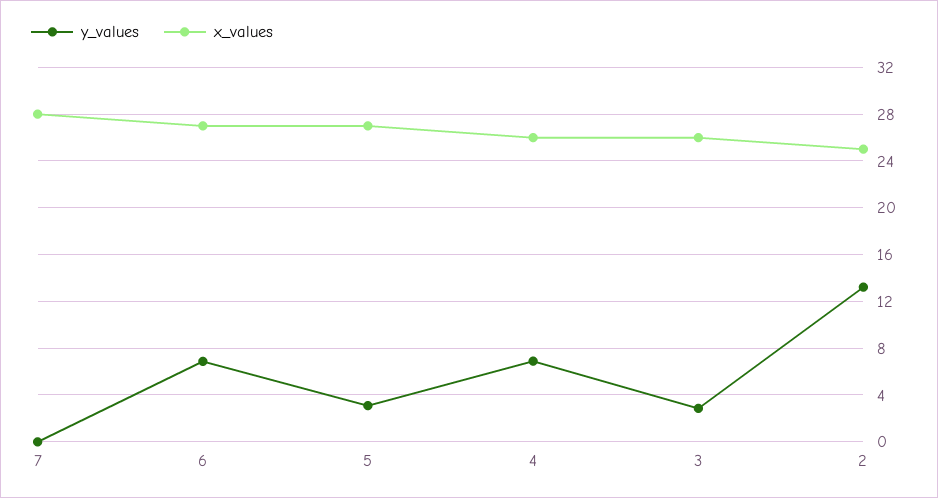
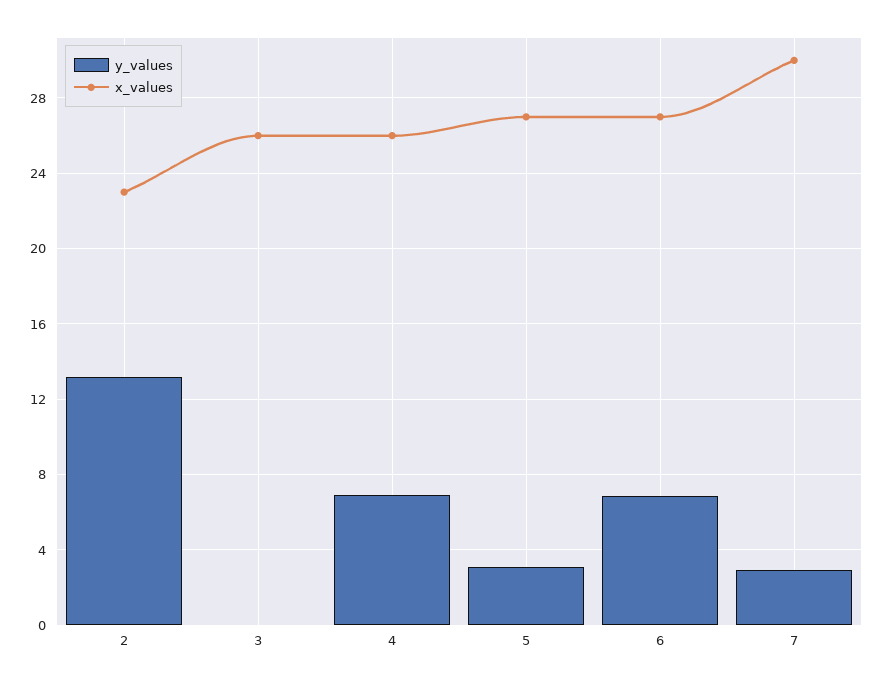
y_values, 7: 0 -> 3
x_values, 7: 28 -> 30
y_values, 3: 3 -> 0
x_values, 2: 25 -> 23

